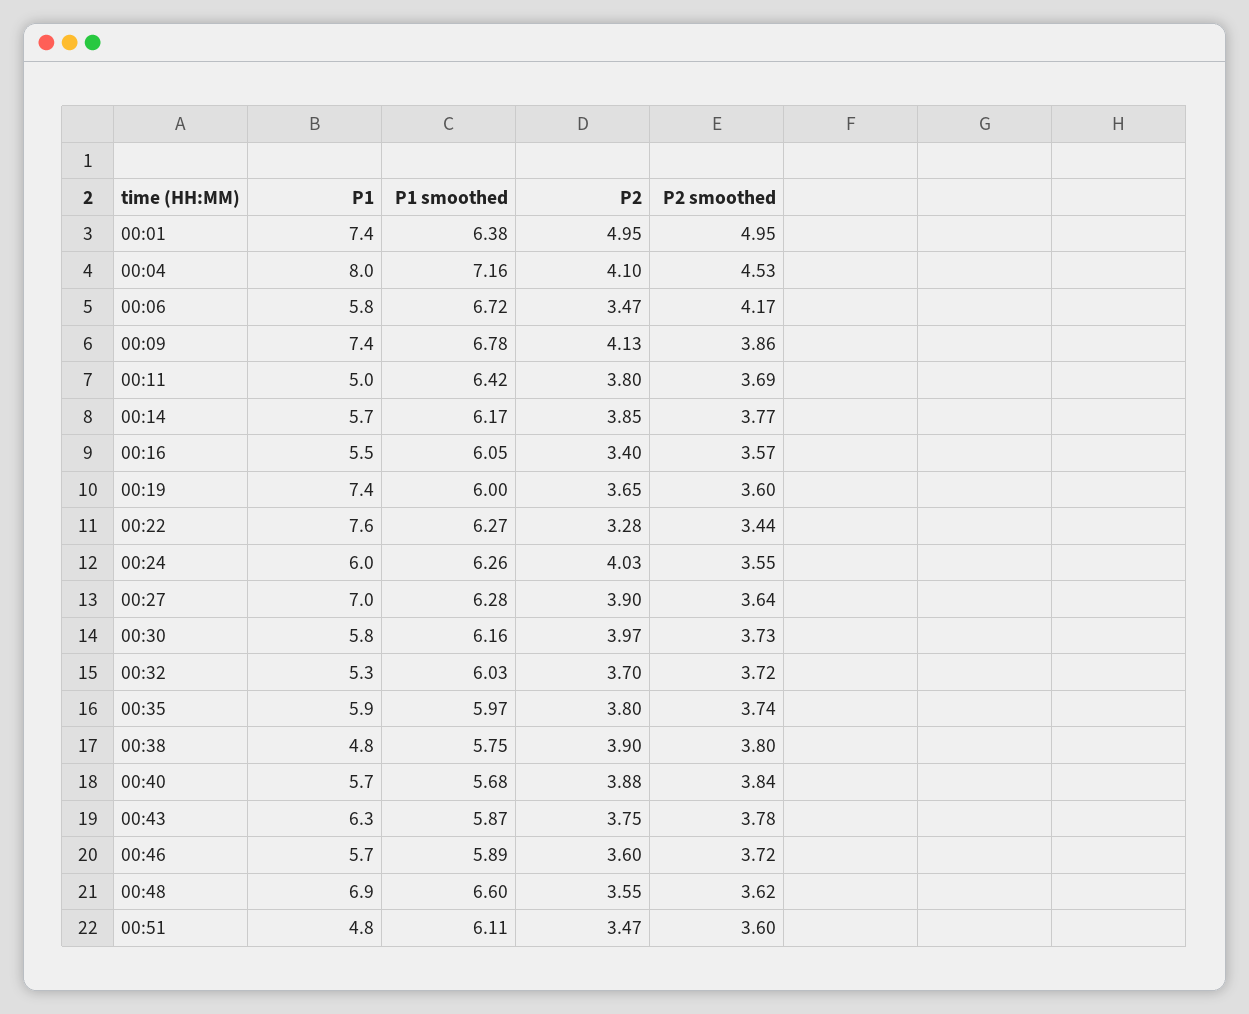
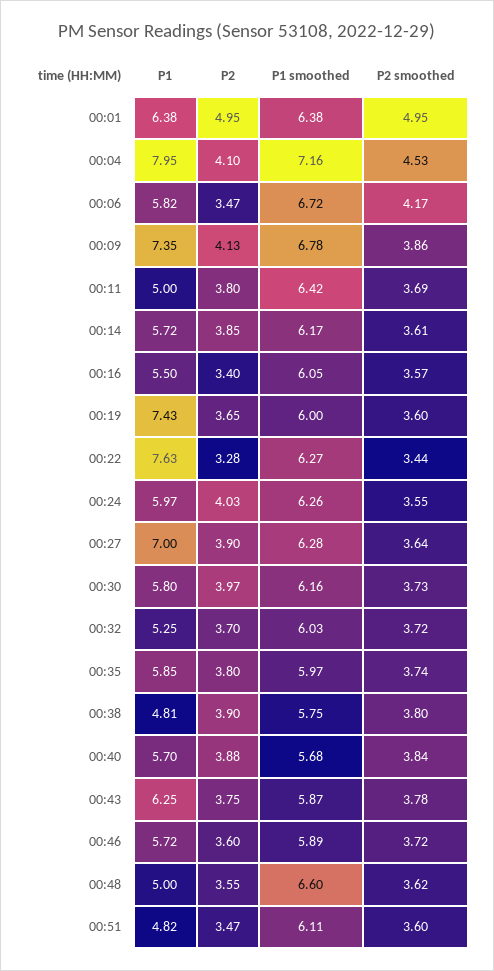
P1, 00:01: 7.4 -> 6.38
P2 smoothed, 00:14: 3.77 -> 3.61
P1, 00:48: 6.9 -> 5

